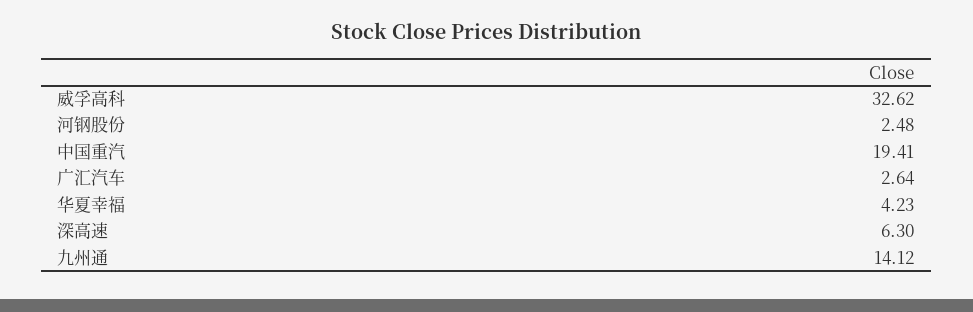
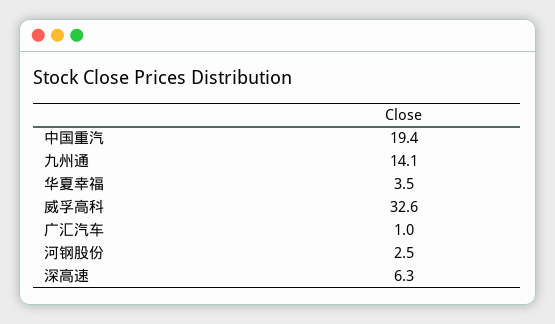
广汇汽车: 2.64 -> 1
华夏幸福: 4.23 -> 3.5

